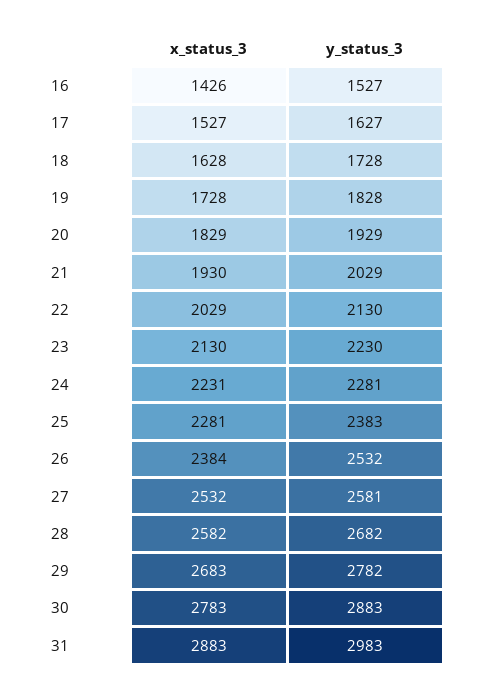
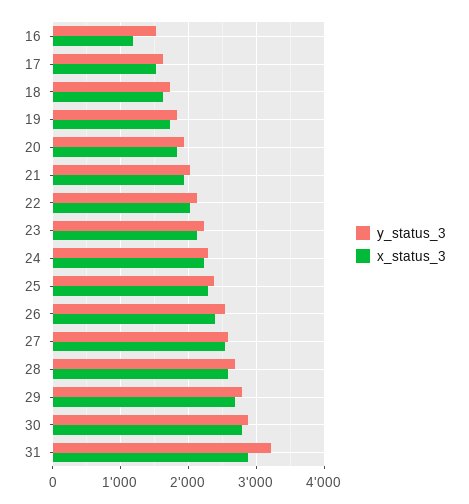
x_status_3, 16: 1426 -> 1200
y_status_3, 31: 2983 -> 3200

